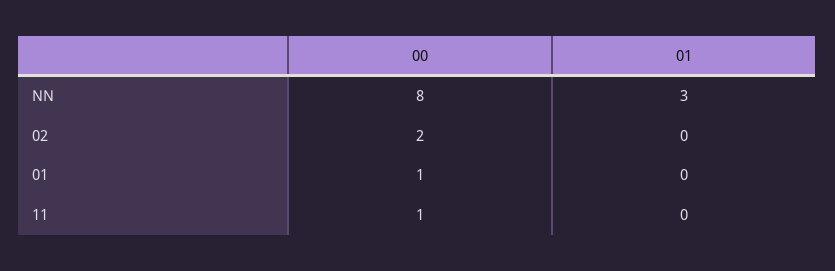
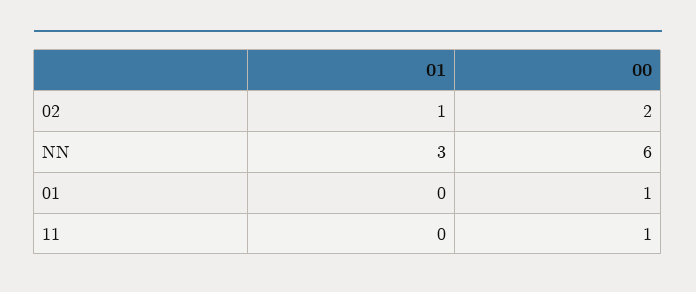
00, NN: 8 -> 6
01, 02: 0 -> 1

